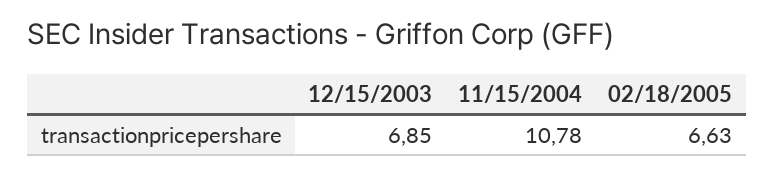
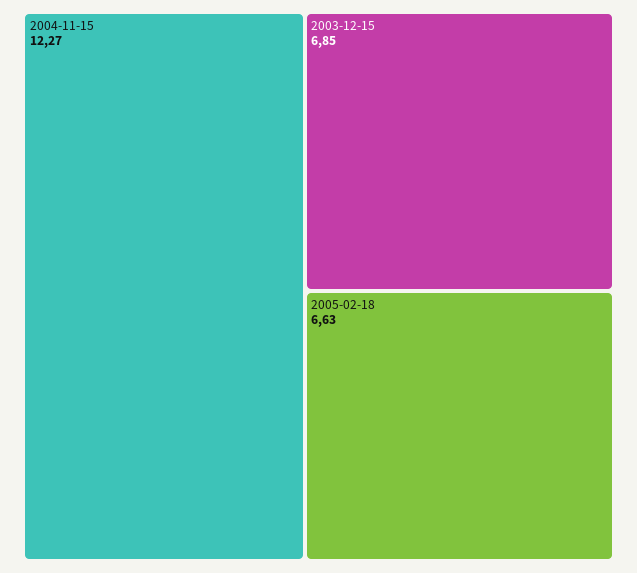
11/15/2004: 10.78 -> 12.27

